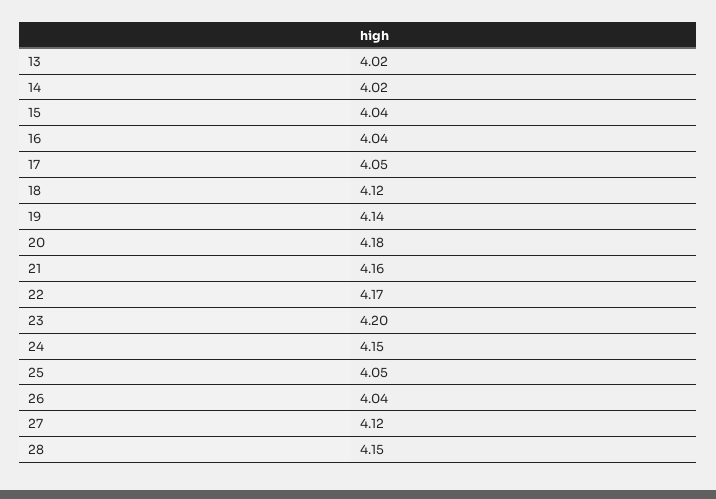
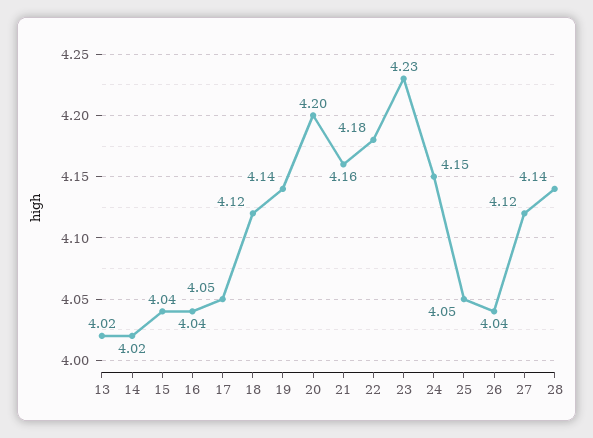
20: 4.18 -> 4.2
22: 4.17 -> 4.18
23: 4.2 -> 4.23
28: 4.15 -> 4.14

